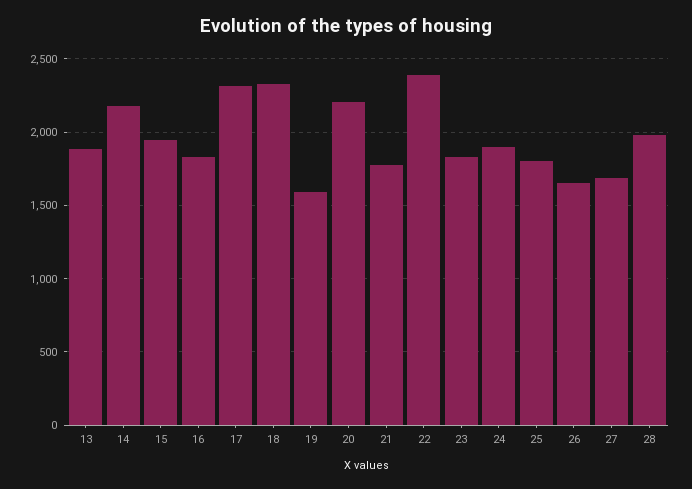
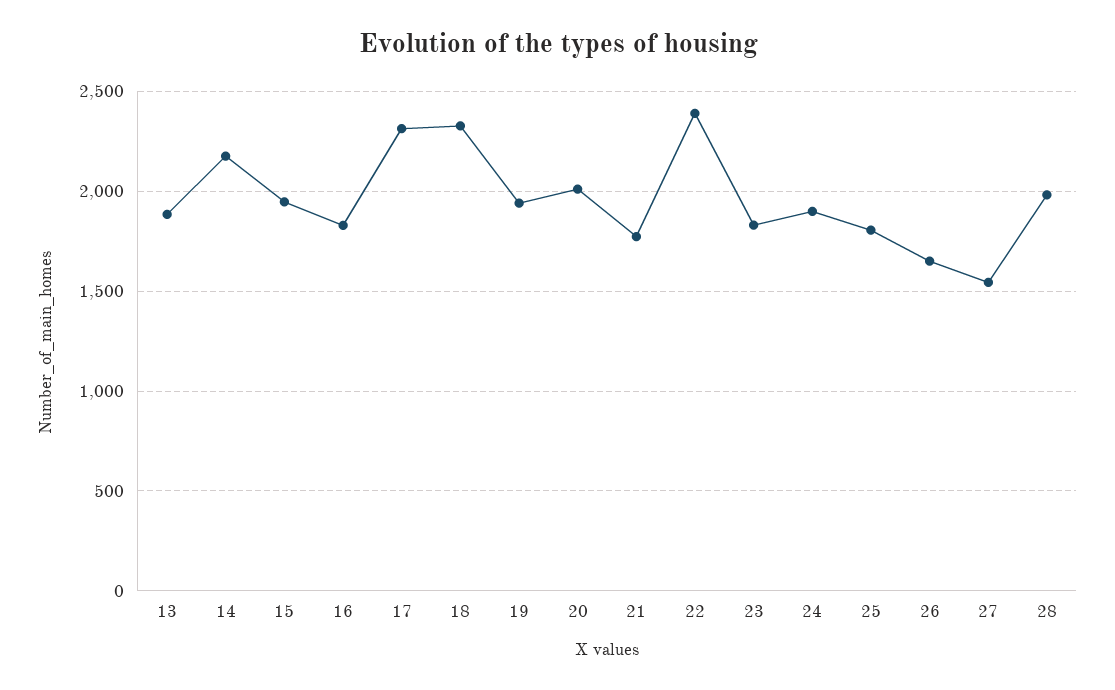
19: 1600 -> 1950
20: 2200 -> 2000
27: 1700 -> 1550

